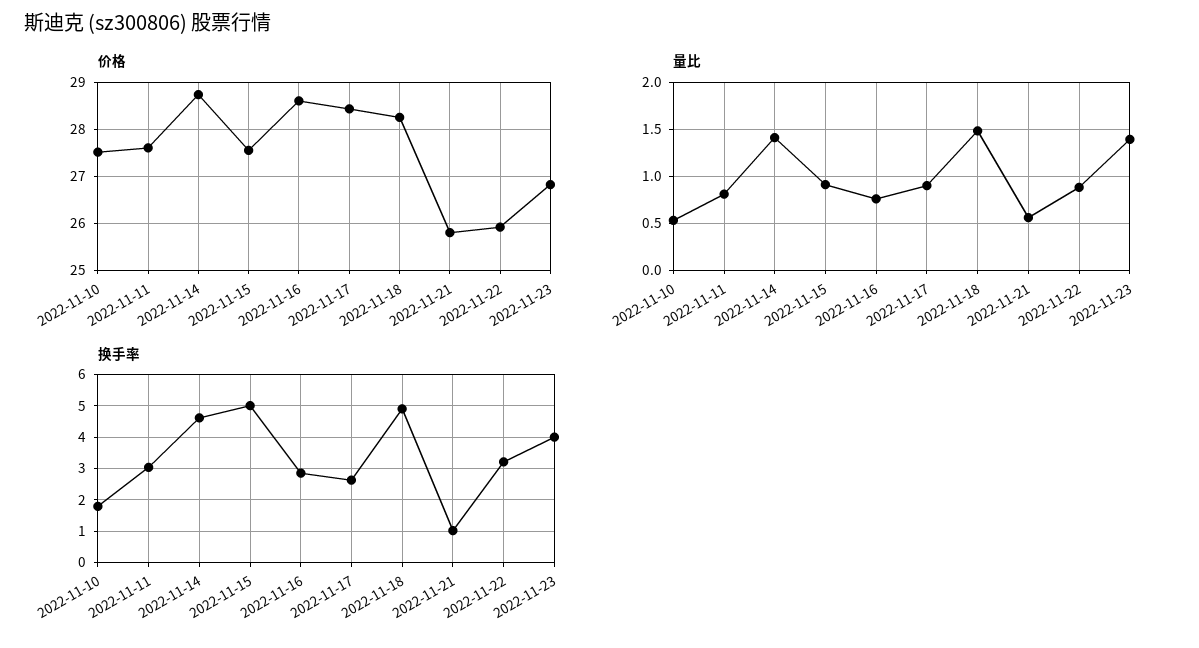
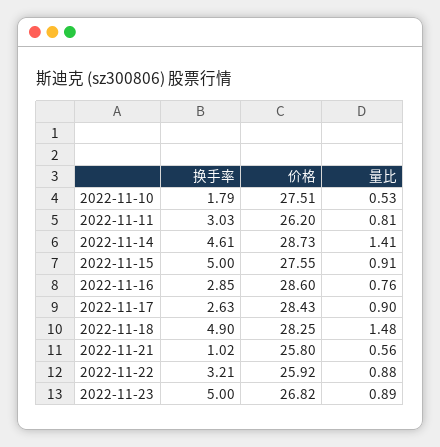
价格, 2022-11-11: 27.6 -> 26.2
量比, 2022-11-23: 1.4 -> 0.89
换手率, 2022-11-23: 4 -> 5

